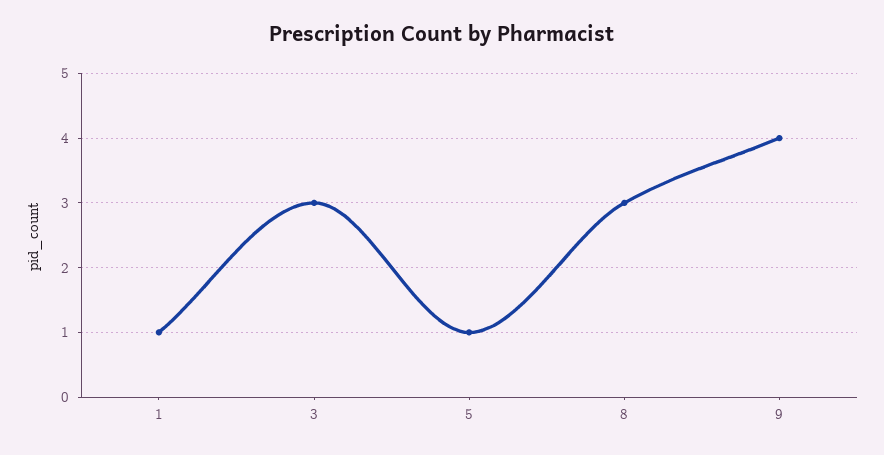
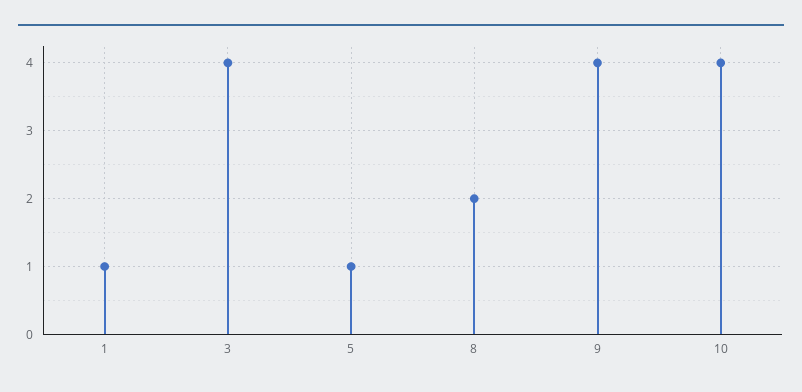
3: 3 -> 4
8: 3 -> 2
10: none -> 4

